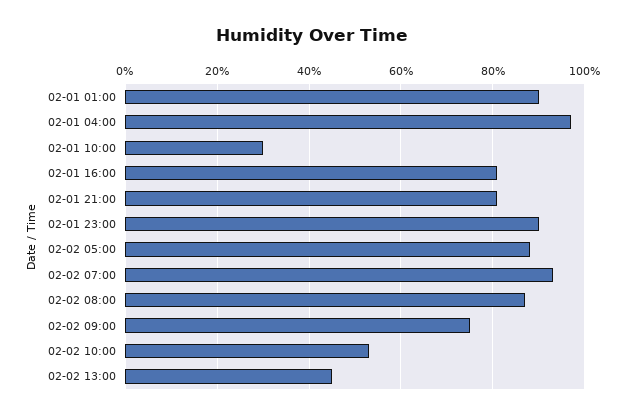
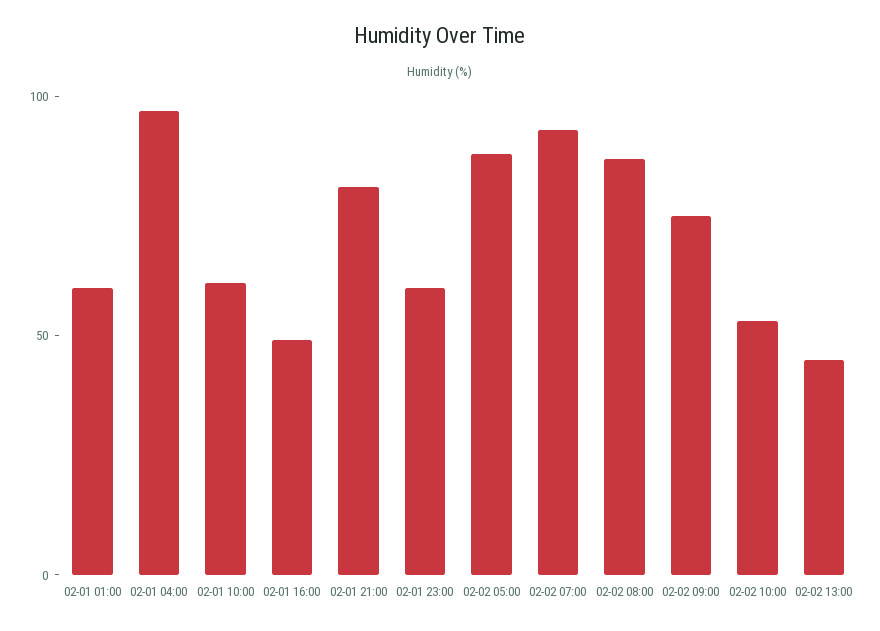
02-01 01:00: 90 -> 60
02-01 10:00: 30 -> 60
02-01 16:00: 80 -> 50
02-01 23:00: 90 -> 60

